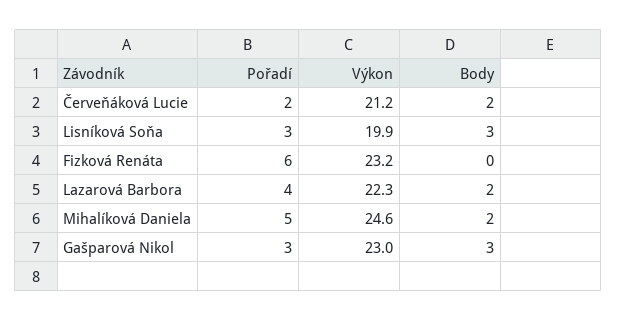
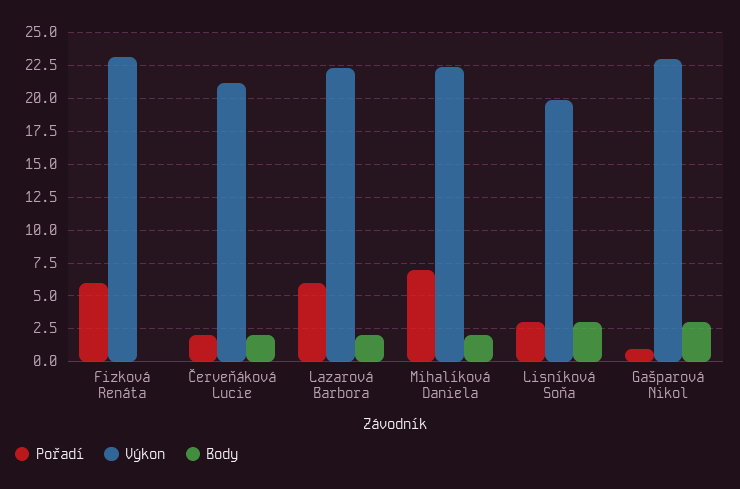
Pořadí, Lazarová Barbora: 4 -> 6
Pořadí, Mihalíková Daniela: 5 -> 7
Výkon, Mihalíková Daniela: 24.6 -> 22.5
Pořadí, Gašparová Nikol: 3 -> 1

